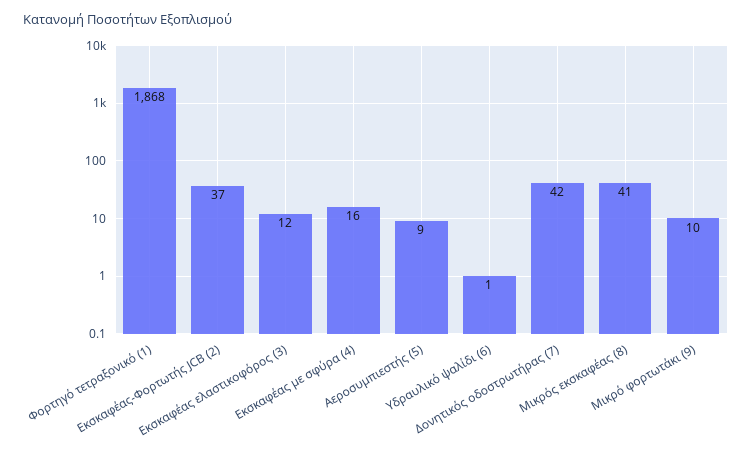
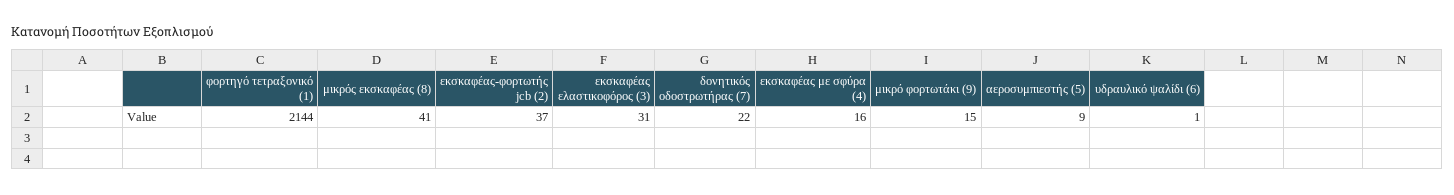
Φορτηγό τετραξονικό (1): 1868 -> 2144
Εκσκαφέας ελαστικοφόρος (3): 12 -> 31
Δονητικός οδοστρωτήρας (7): 42 -> 22
Μικρό φορτωτάκι (9): 10 -> 15

